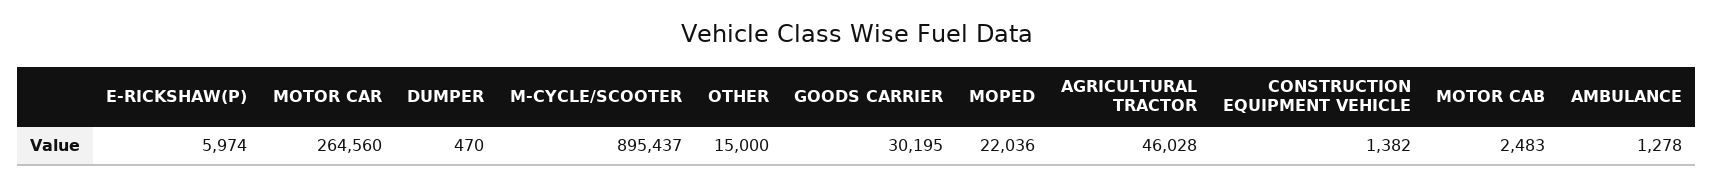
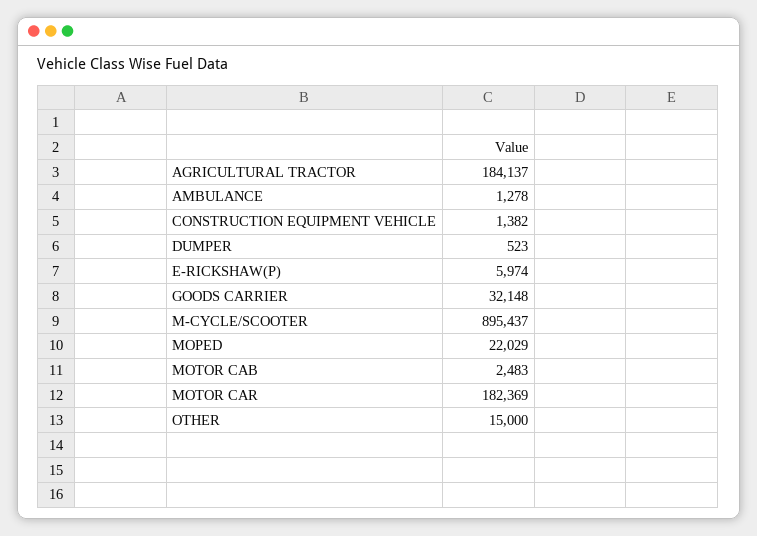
MOTOR CAR: 264560 -> 182369
DUMPER: 470 -> 523
GOODS CARRIER: 30195 -> 32148
MOPED: 22036 -> 22029
AGRICULTURAL TRACTOR: 46028 -> 184137

